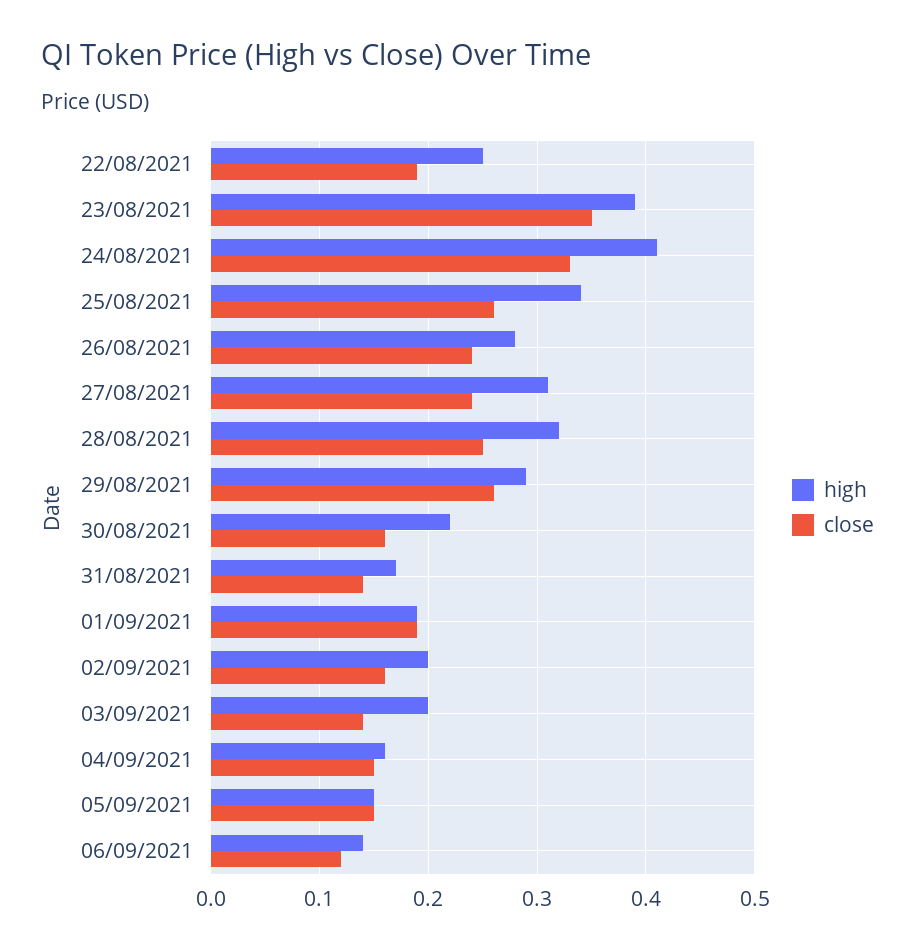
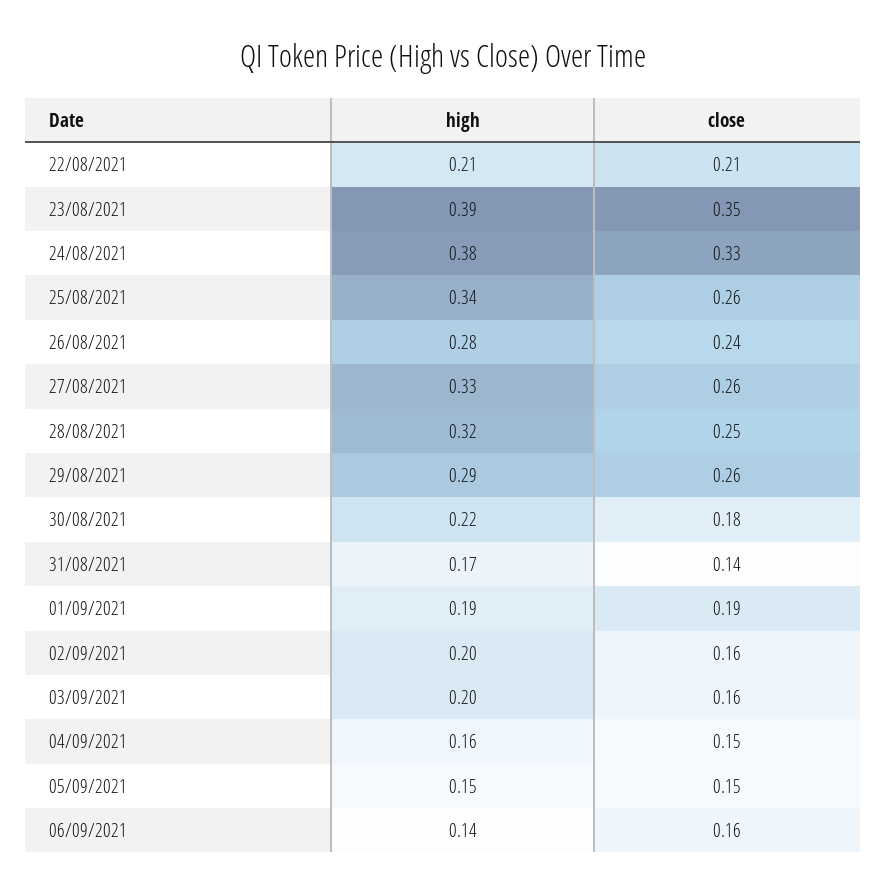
high, 22/08/2021: 0.25 -> 0.21
close, 22/08/2021: 0.19 -> 0.21
high, 24/08/2021: 0.41 -> 0.38
high, 27/08/2021: 0.31 -> 0.33
close, 27/08/2021: 0.24 -> 0.26
close, 30/08/2021: 0.16 -> 0.18
close, 03/09/2021: 0.14 -> 0.16
close, 06/09/2021: 0.12 -> 0.16

